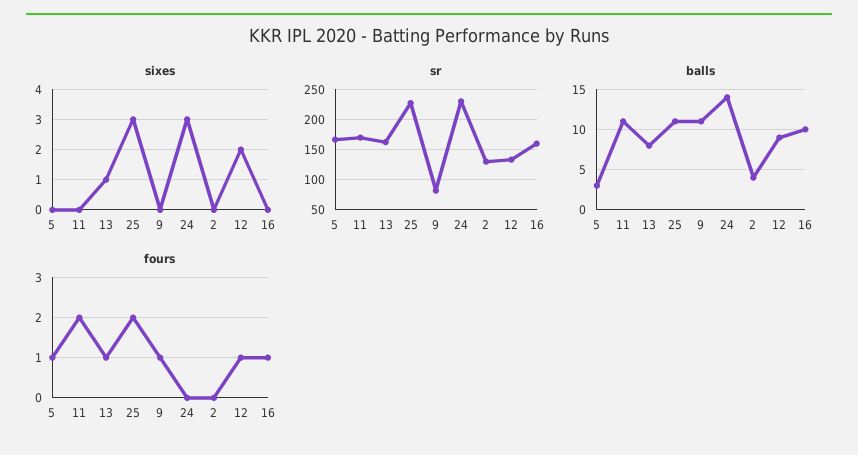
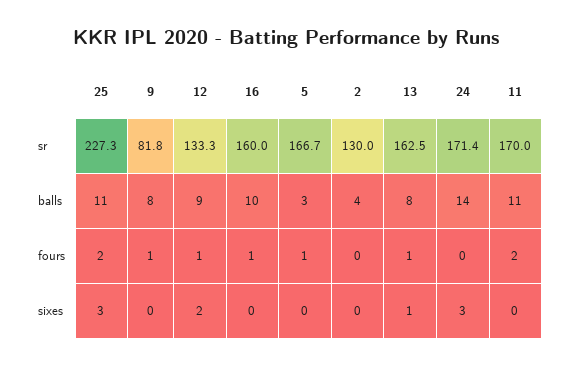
sr, 24: 230 -> 171.4
balls, 9: 11 -> 8

